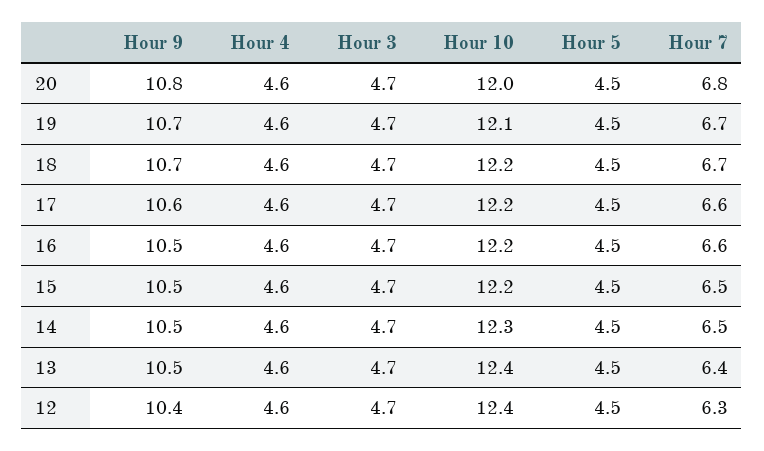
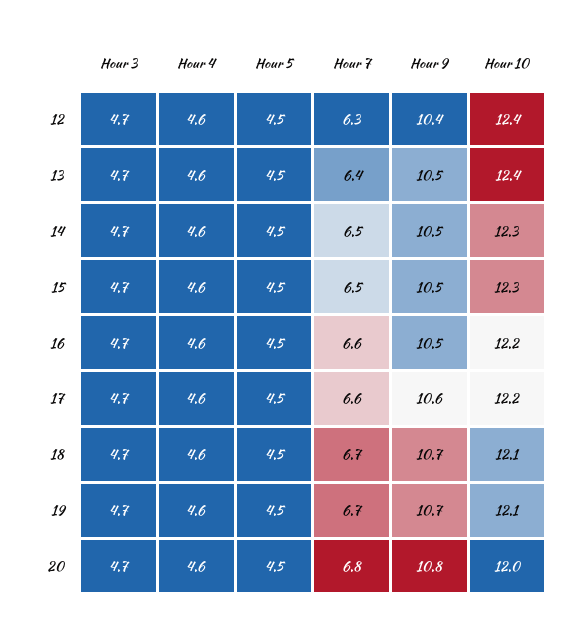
Hour 10, 18: 12.2 -> 12.1
Hour 10, 15: 12.2 -> 12.3

